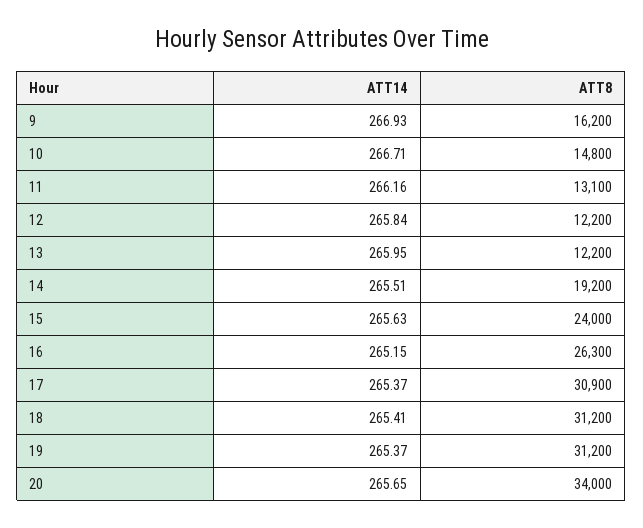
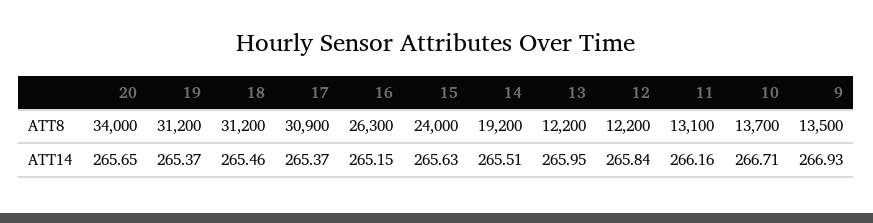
ATT8, 9: 16200 -> 13500
ATT8, 10: 14800 -> 13700
ATT14, 18: 265.41 -> 265.46

